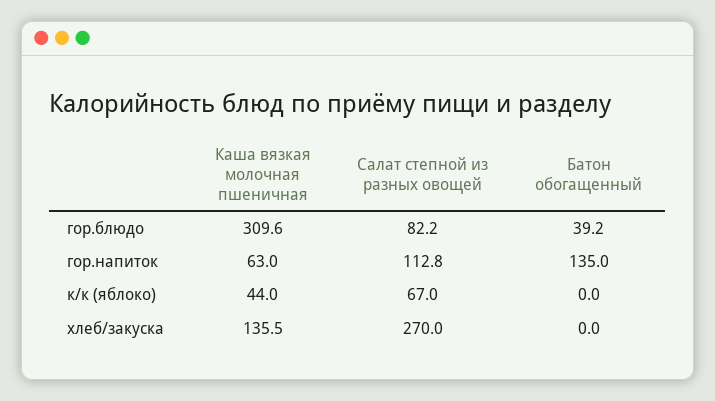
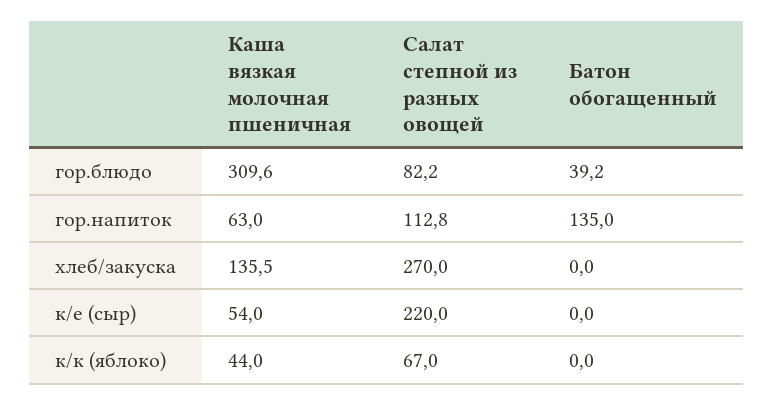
Каша вязкая молочная пшеничная, к/е (сыр): none -> 54
Салат степной из разных овощей, к/е (сыр): none -> 220
Батон обогащенный, к/е (сыр): none -> 0

